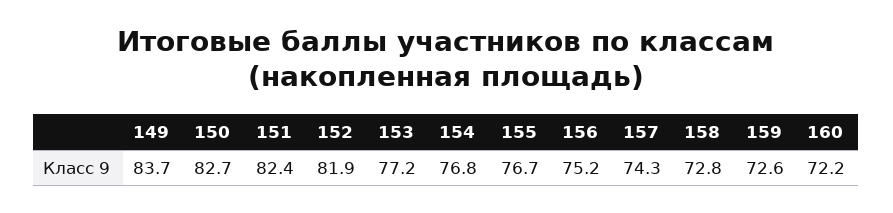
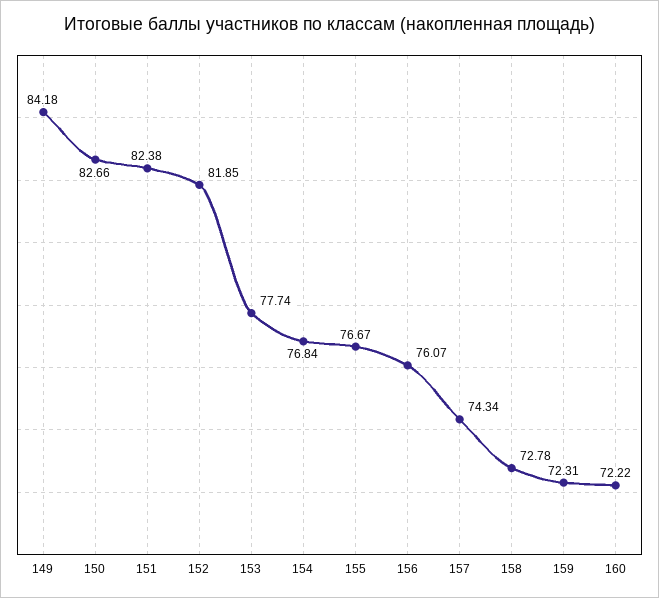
149: 83.7 -> 84.18
153: 77.2 -> 77.74
156: 75.2 -> 76.07
159: 72.6 -> 72.31

